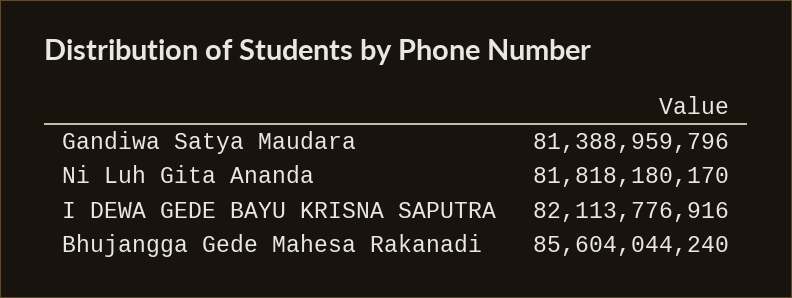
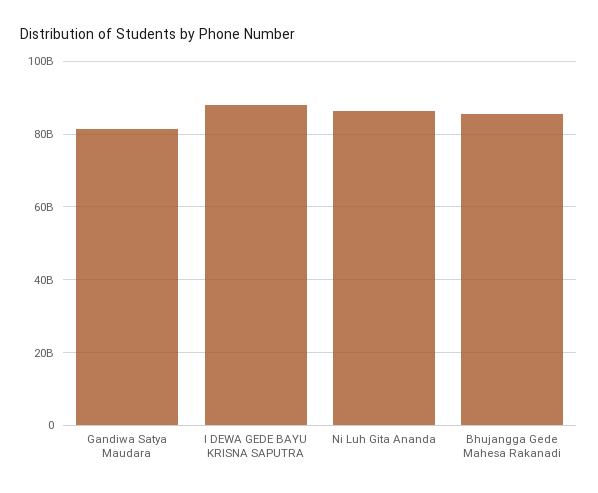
Ni Luh Gita Ananda: 81818180170 -> 86000000000
I DEWA GEDE BAYU KRISNA SAPUTRA: 82113776916 -> 88000000000

